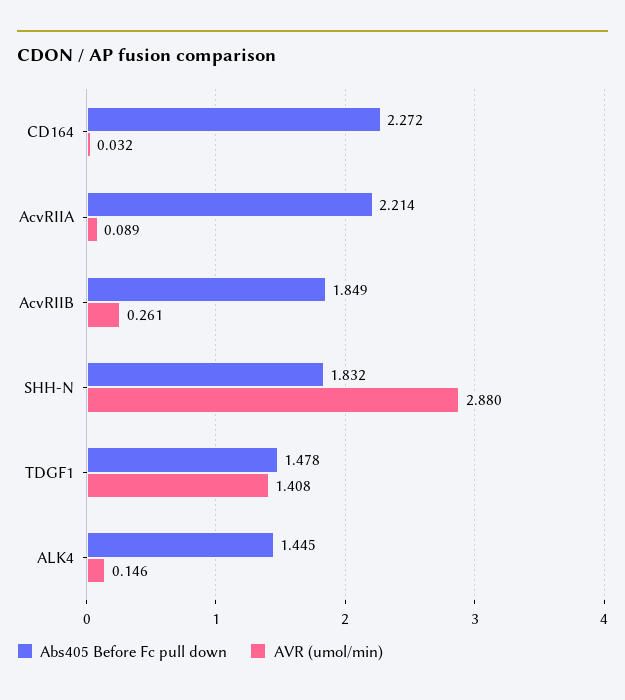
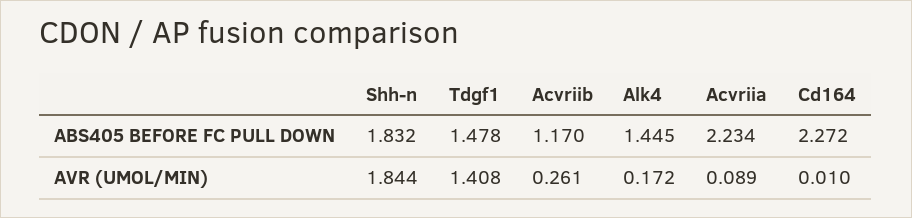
AVR (umol/min), CD164: 0.032 -> 0.01
Abs405 Before Fc pull down, AcvRIIA: 2.214 -> 2.234
Abs405 Before Fc pull down, AcvRIIB: 1.849 -> 1.17
AVR (umol/min), SHH-N: 2.88 -> 1.844
AVR (umol/min), ALK4: 0.146 -> 0.172

